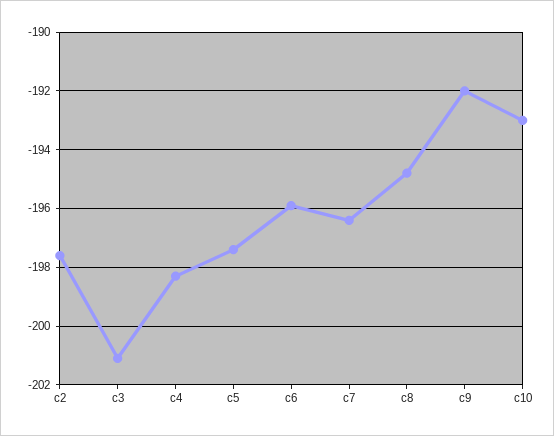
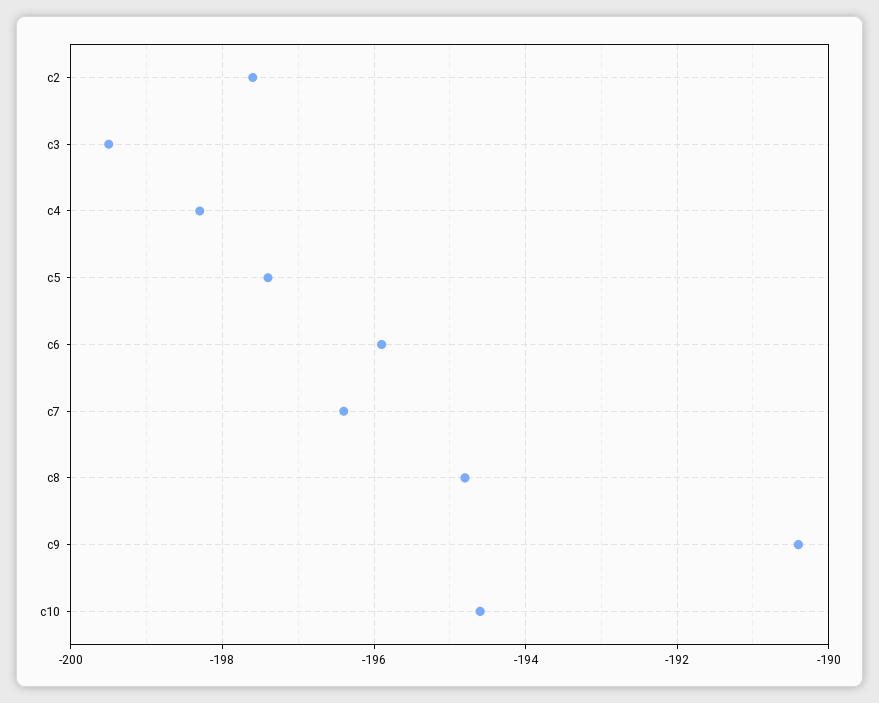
c3: -201 -> -199.5
c9: -192 -> -190.5
c10: -193 -> -194.5

